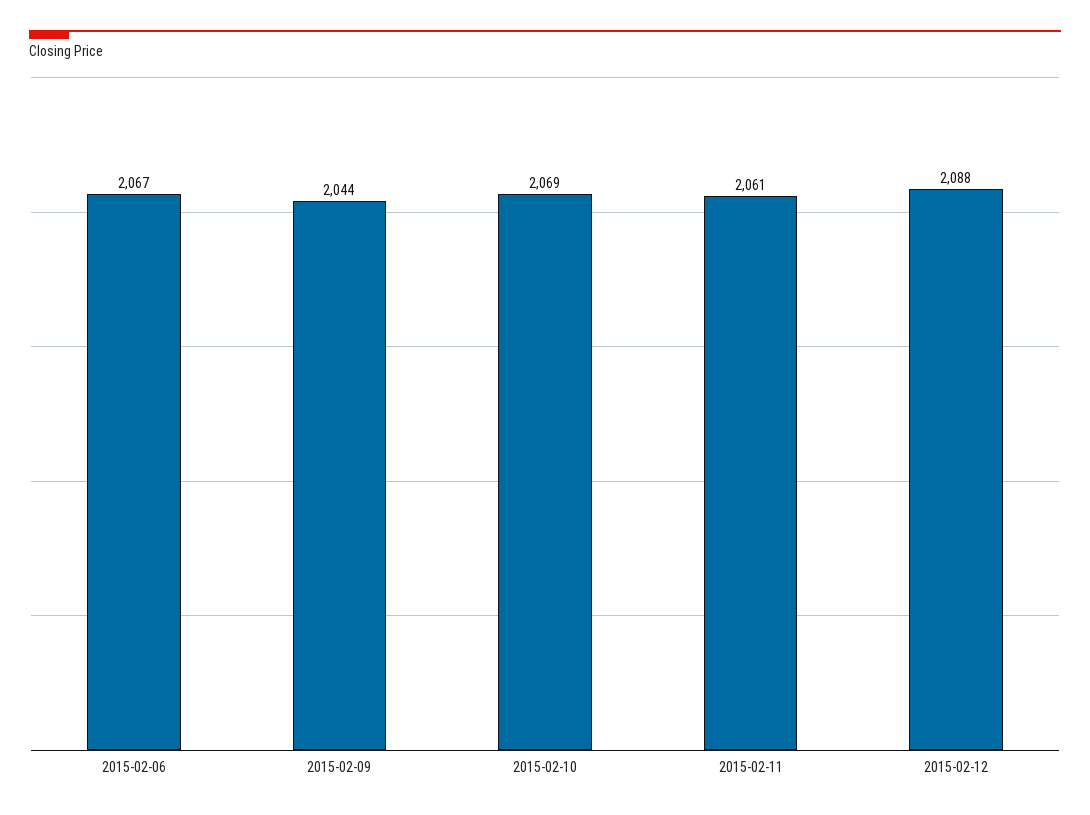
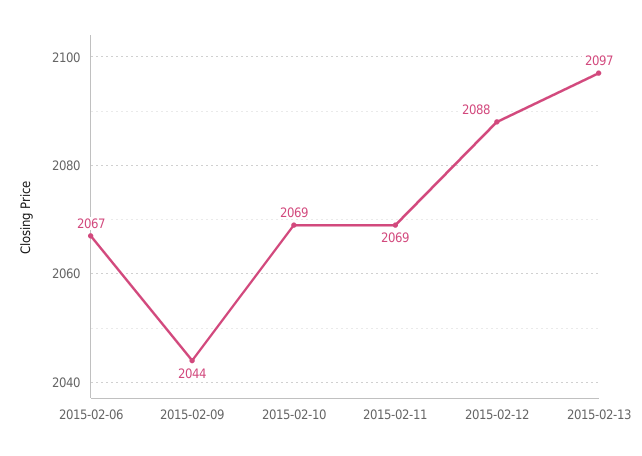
2015-02-11: 2061 -> 2069
2015-02-13: none -> 2097

